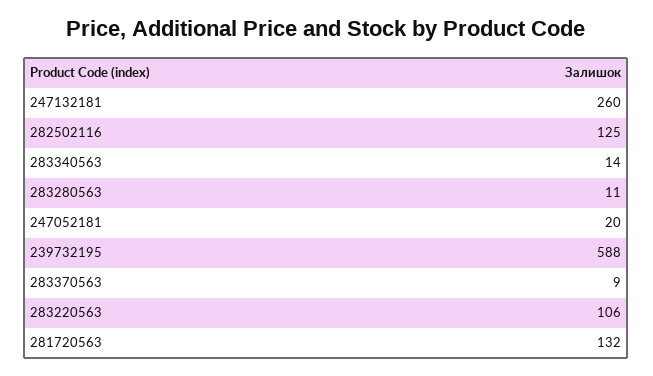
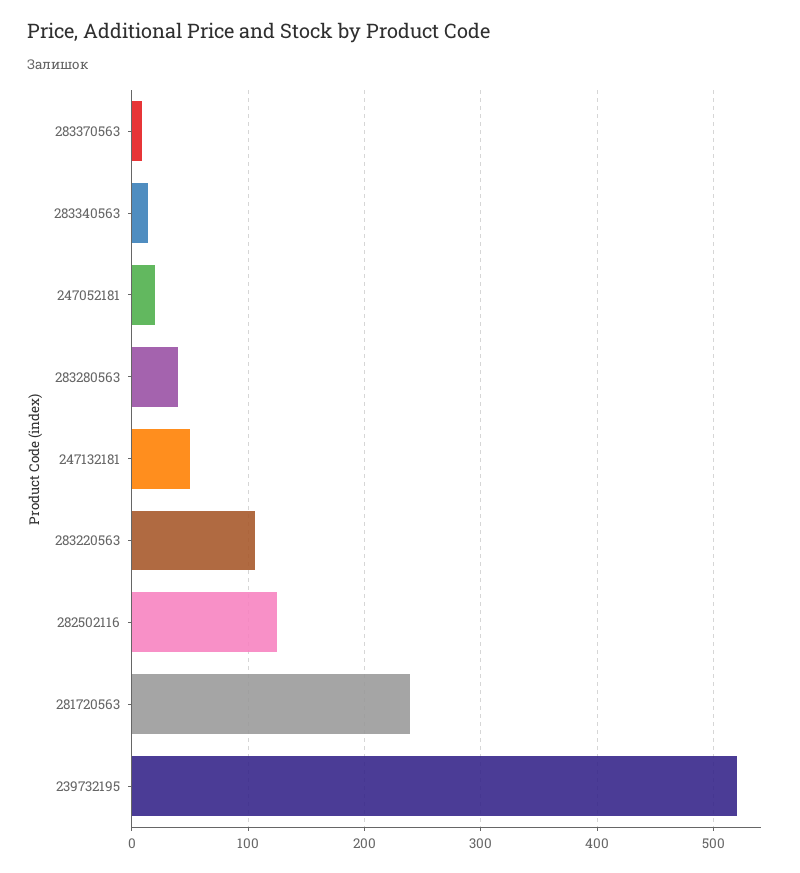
247132181: 260 -> 50
283280563: 11 -> 40
239732195: 588 -> 520
281720563: 132 -> 240

